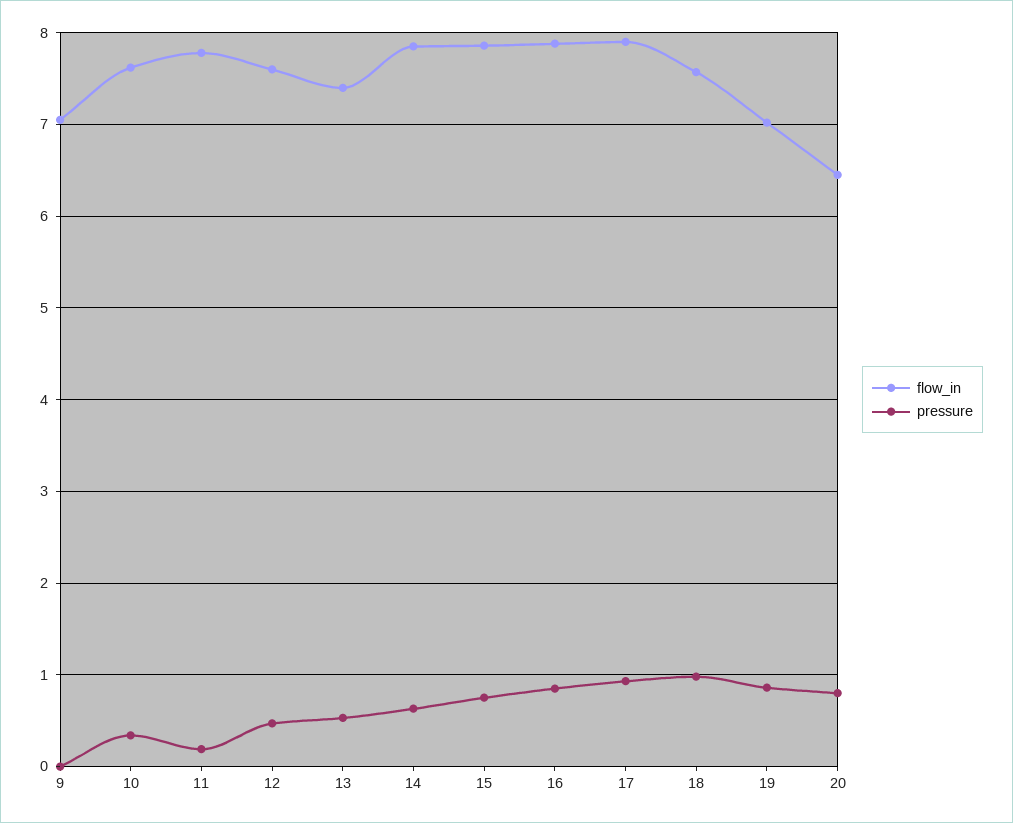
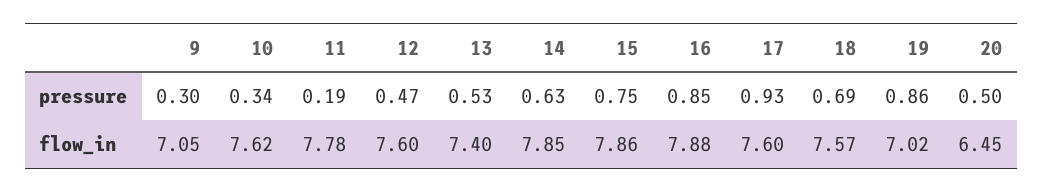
pressure, 9: 0 -> 0.3
flow_in, 17: 7.9 -> 7.6
pressure, 18: 1 -> 0.69
pressure, 20: 0.8 -> 0.5

